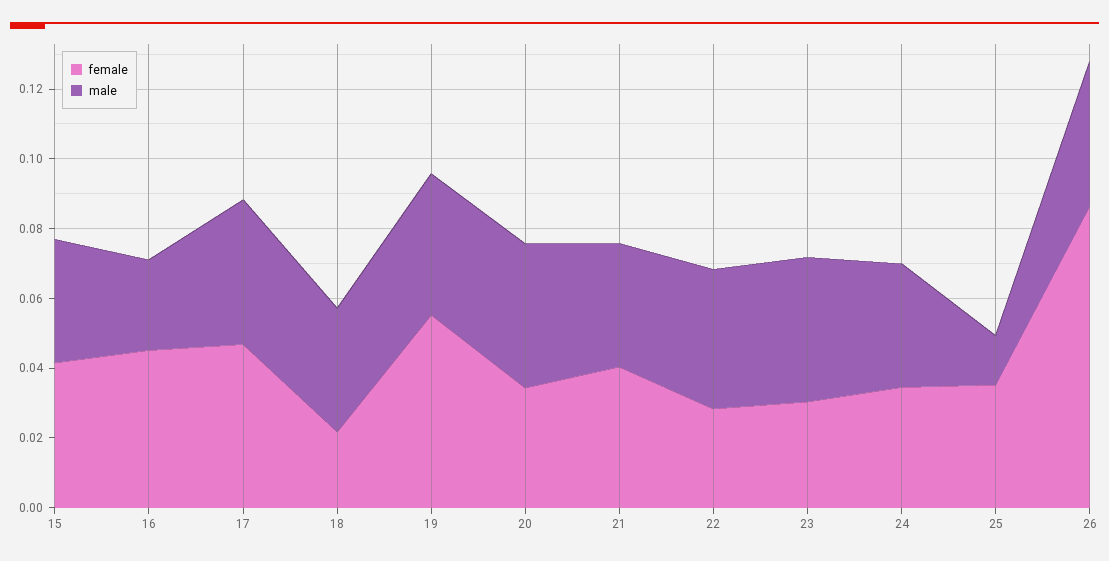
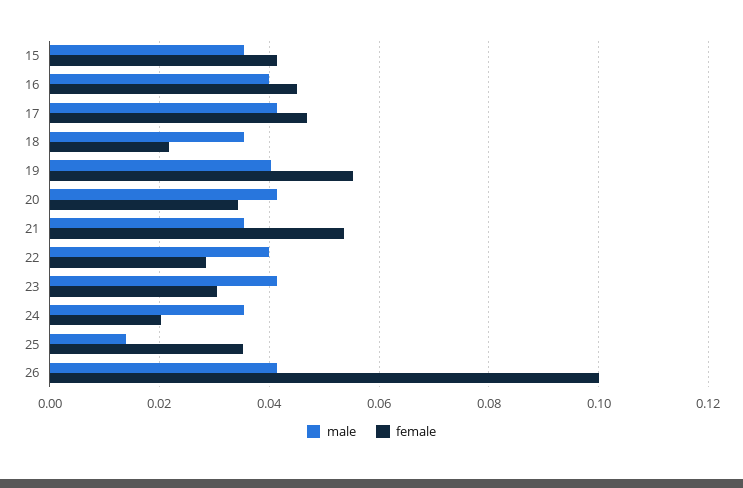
male, 16: 0.025 -> 0.04
female, 21: 0.04 -> 0.054
female, 24: 0.035 -> 0.02
female, 26: 0.085 -> 0.1

